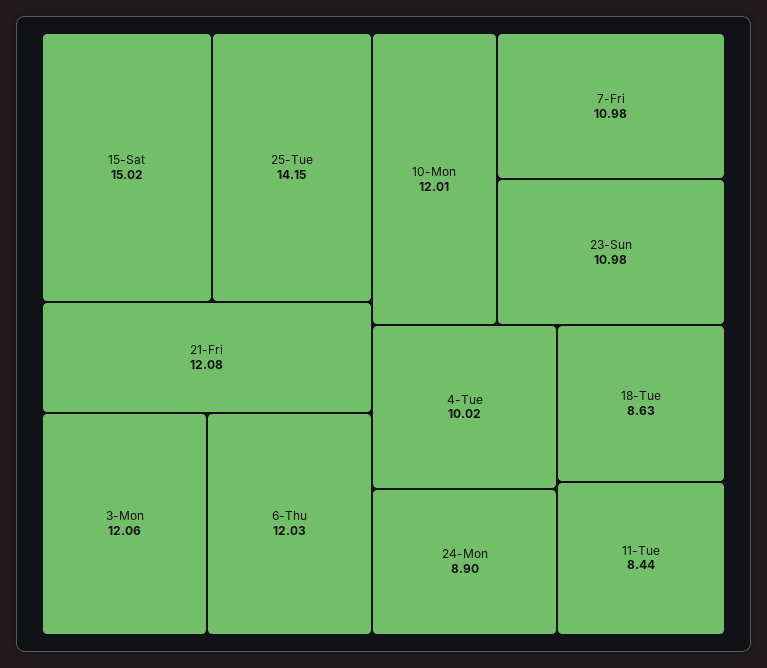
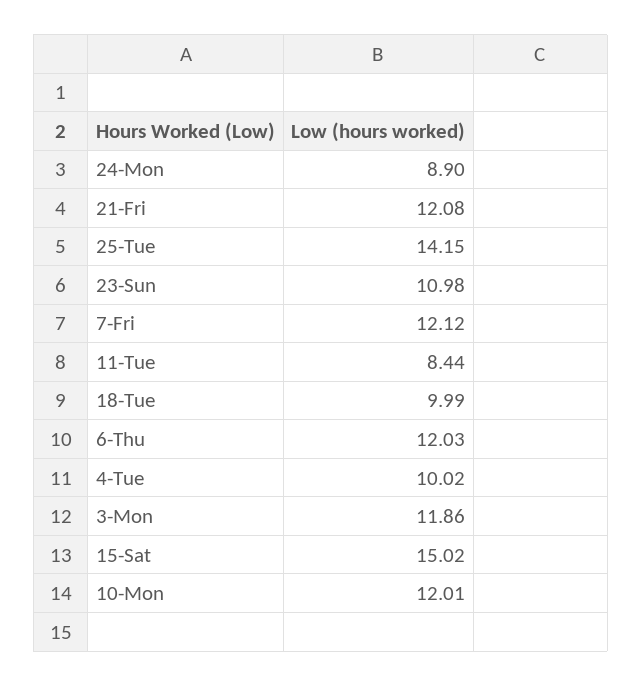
3-Mon: 12.06 -> 11.86
7-Fri: 10.98 -> 12.12
18-Tue: 8.63 -> 9.99

